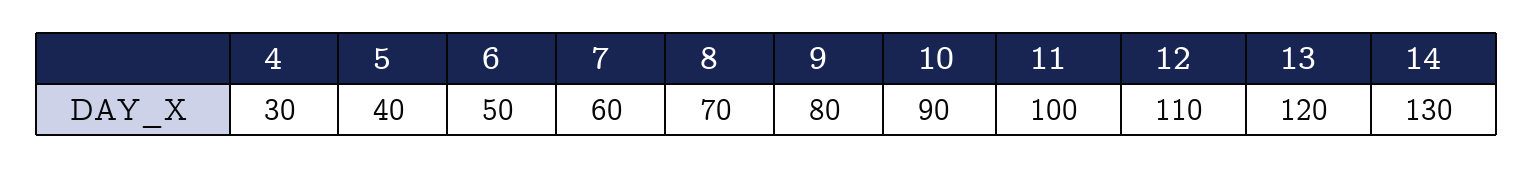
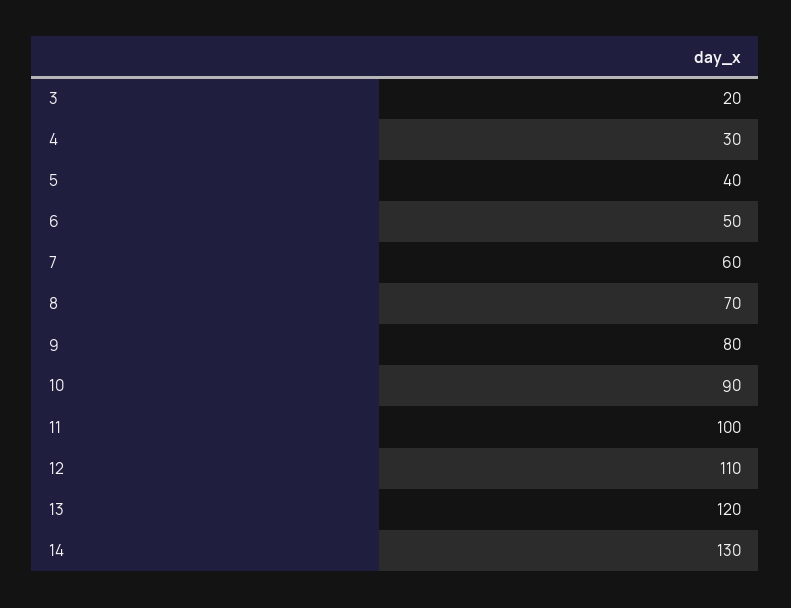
3: none -> 20

